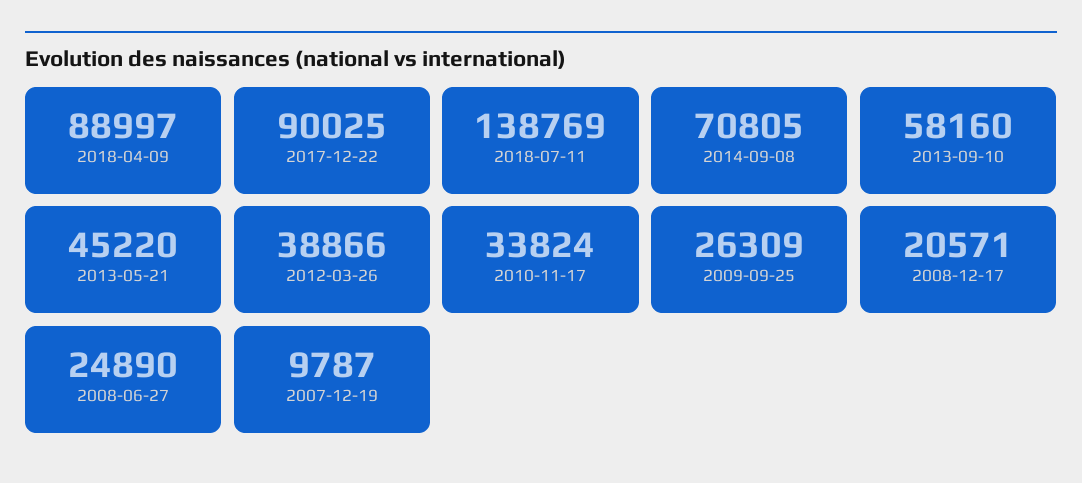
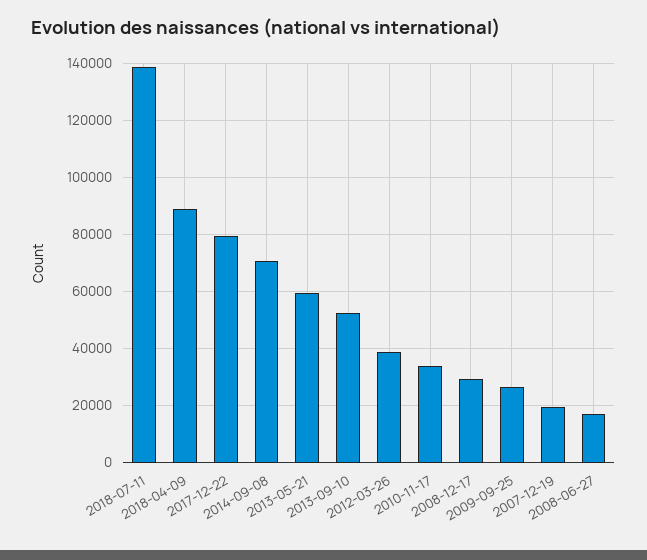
2017-12-22: 90025 -> 80000
2013-09-10: 58160 -> 52500
2013-05-21: 45220 -> 60000
2008-12-17: 20571 -> 30000
2008-06-27: 24890 -> 17500
2007-12-19: 9787 -> 20000

